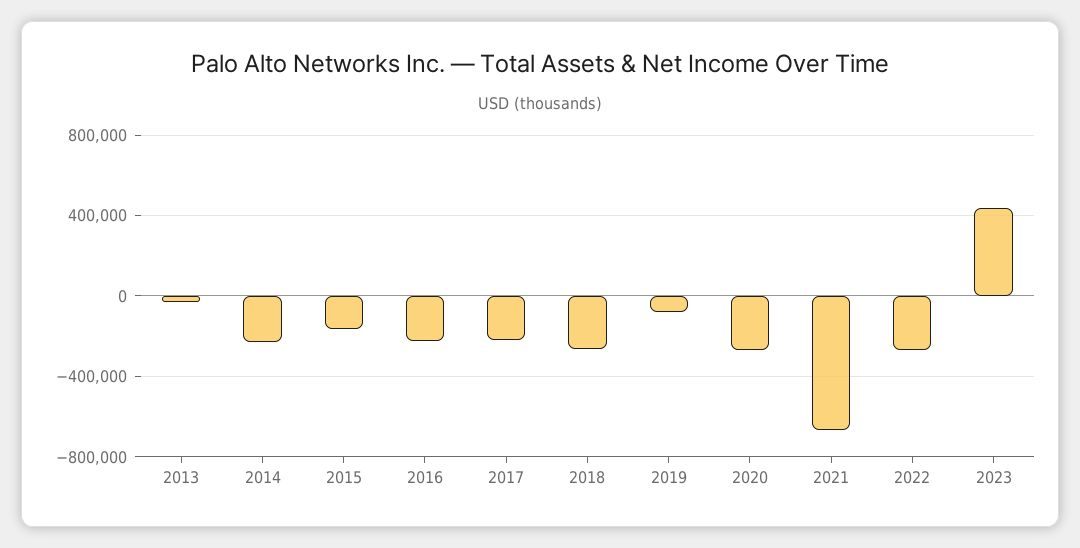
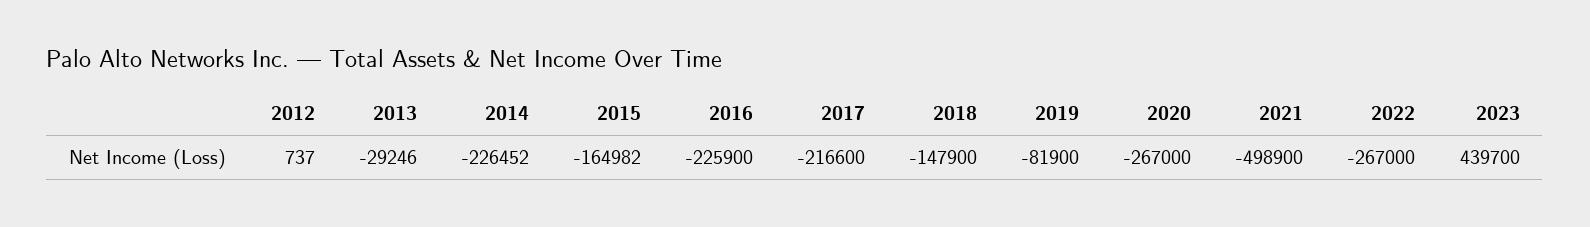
2018: -250000 -> -147900
2021: -650000 -> -498900
2012: none -> 737

